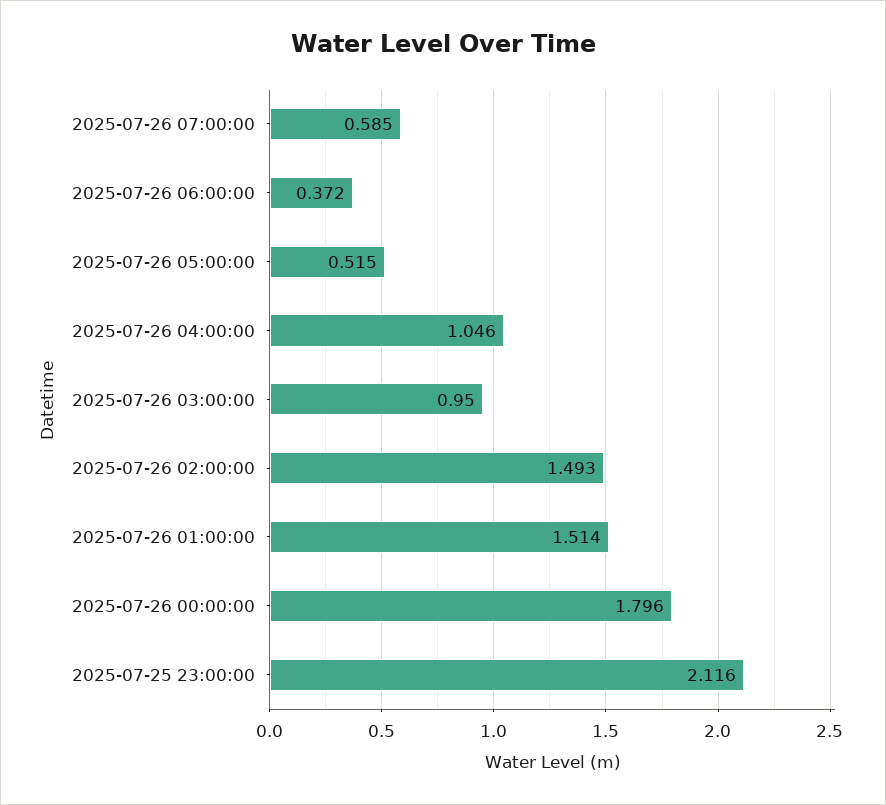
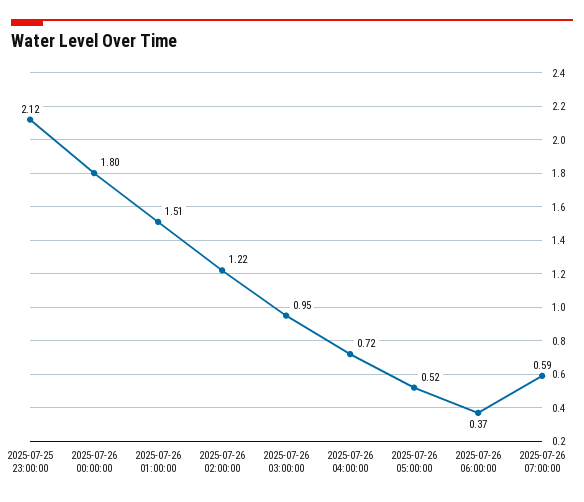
2025-07-26 04:00:00: 1.046 -> 0.72
2025-07-26 02:00:00: 1.493 -> 1.22

